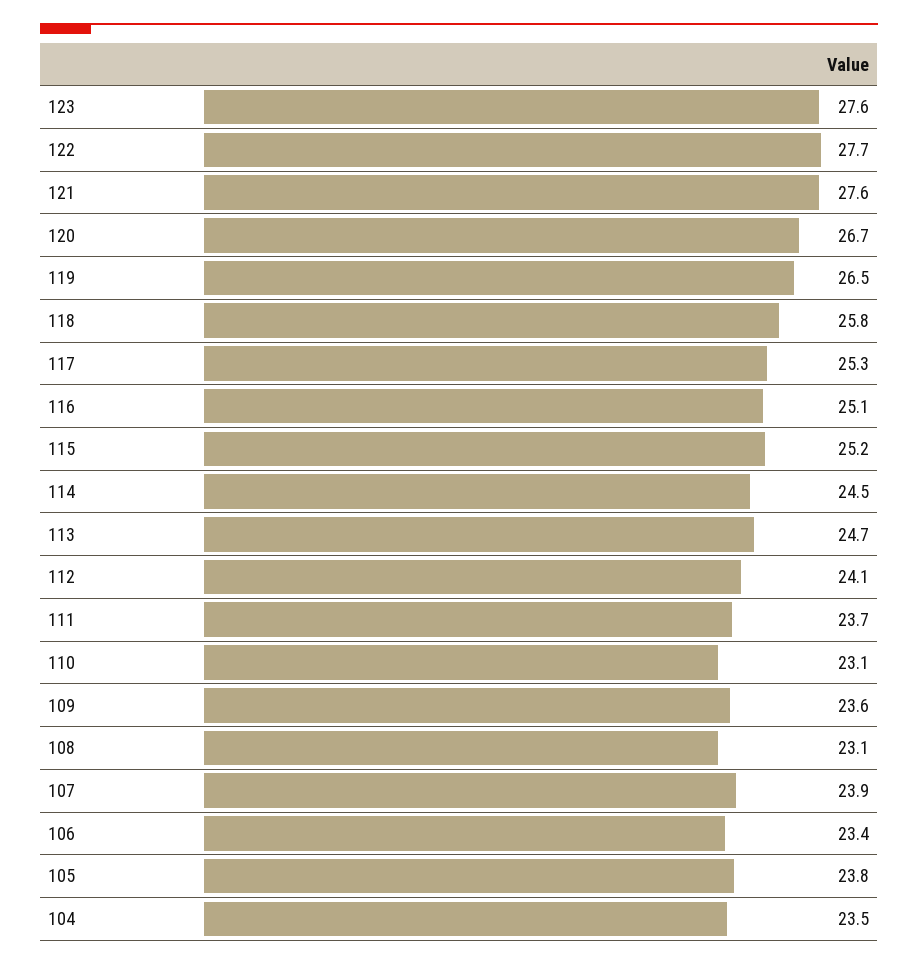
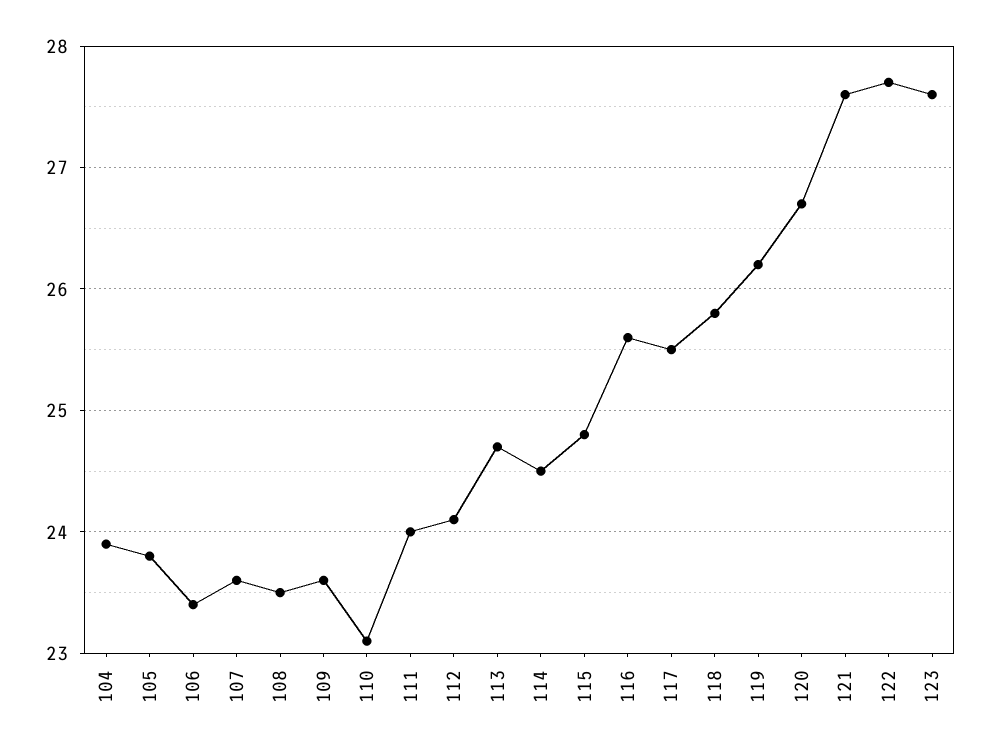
119: 26.5 -> 26.2
117: 25.3 -> 25.5
116: 25.1 -> 25.6
115: 25.2 -> 24.8
111: 23.7 -> 24
108: 23.1 -> 23.5
107: 23.9 -> 23.6
104: 23.5 -> 23.9

